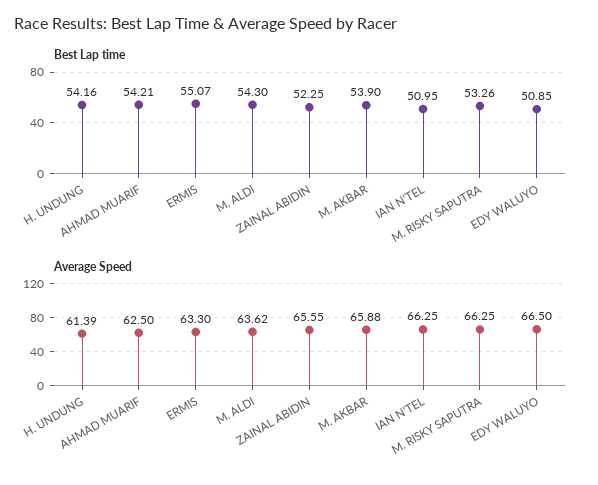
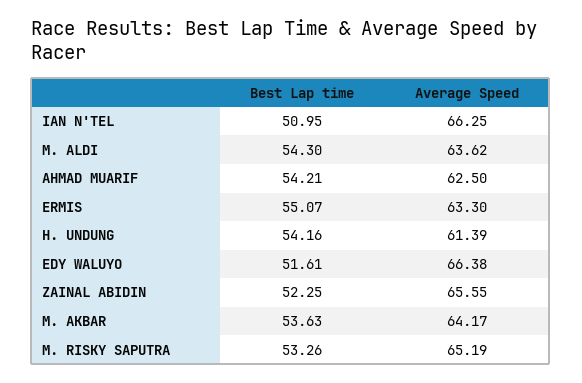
Best Lap time, M. AKBAR: 53.9 -> 53.63
Best Lap time, EDY WALUYO: 50.85 -> 51.61
Average Speed, M. AKBAR: 65.88 -> 64.17
Average Speed, M. RISKY SAPUTRA: 66.25 -> 65.19
Average Speed, EDY WALUYO: 66.5 -> 66.38

